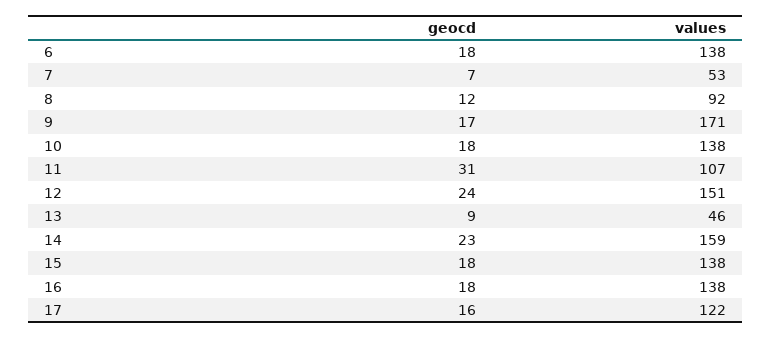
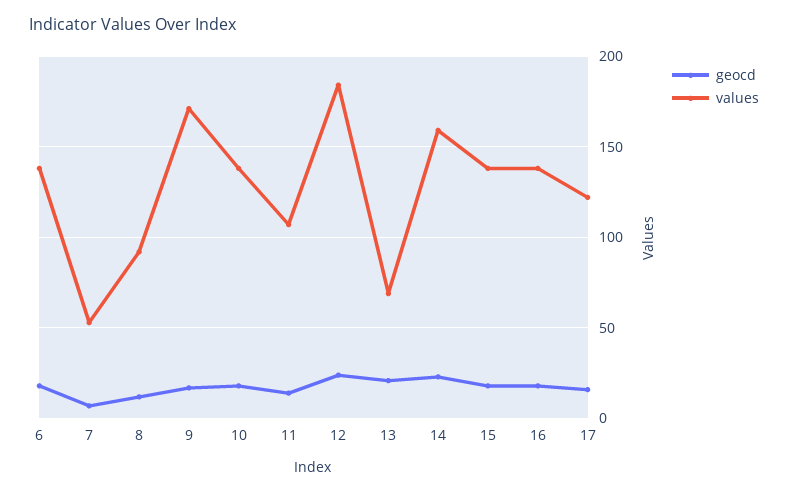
geocd, 11: 31 -> 15
values, 12: 151 -> 185
geocd, 13: 9 -> 20
values, 13: 46 -> 70

